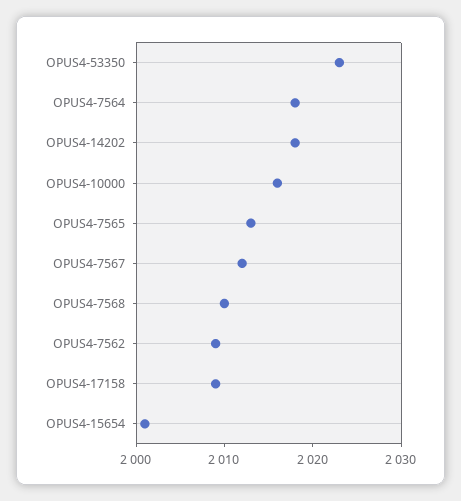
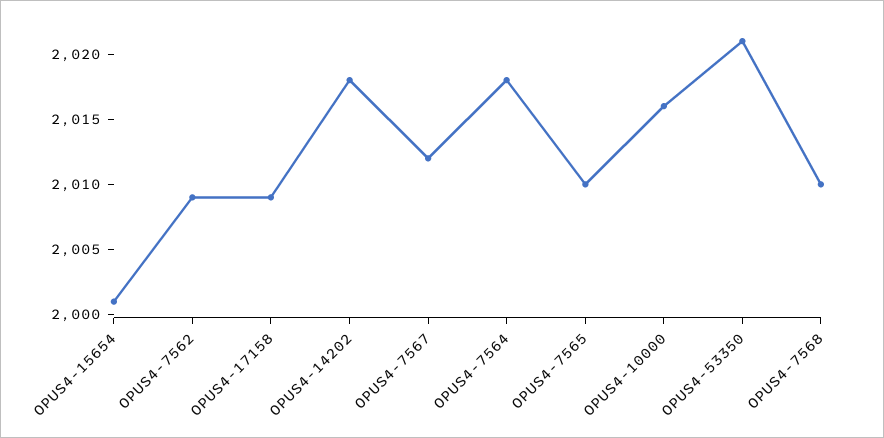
OPUS4-53350: 2023 -> 2021
OPUS4-7565: 2013 -> 2010

